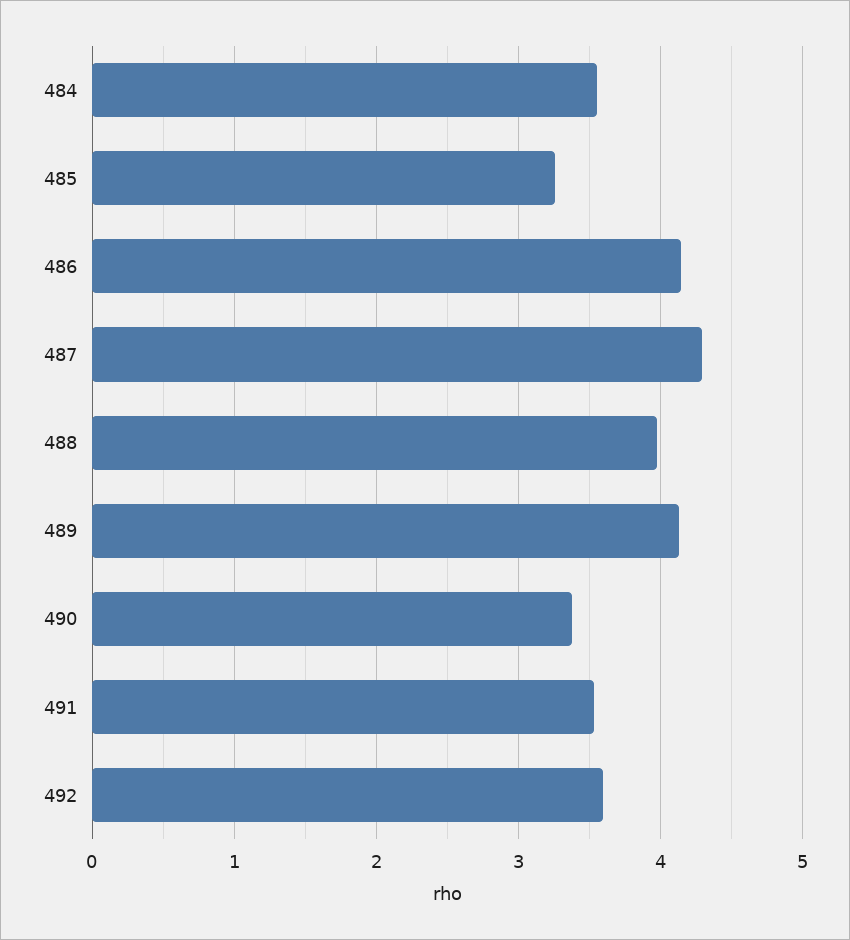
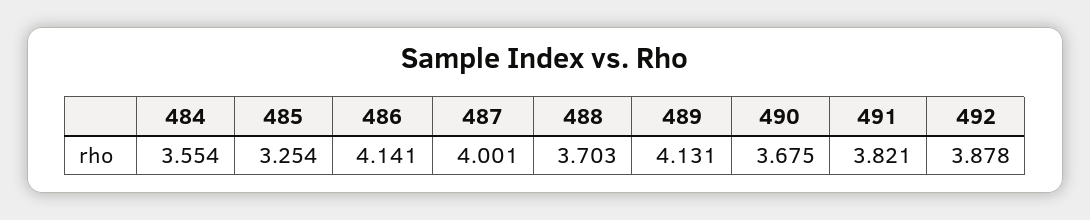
487: 4.3 -> 4.001
488: 4 -> 3.703
490: 3.4 -> 3.675
491: 3.5 -> 3.821
492: 3.6 -> 3.878

